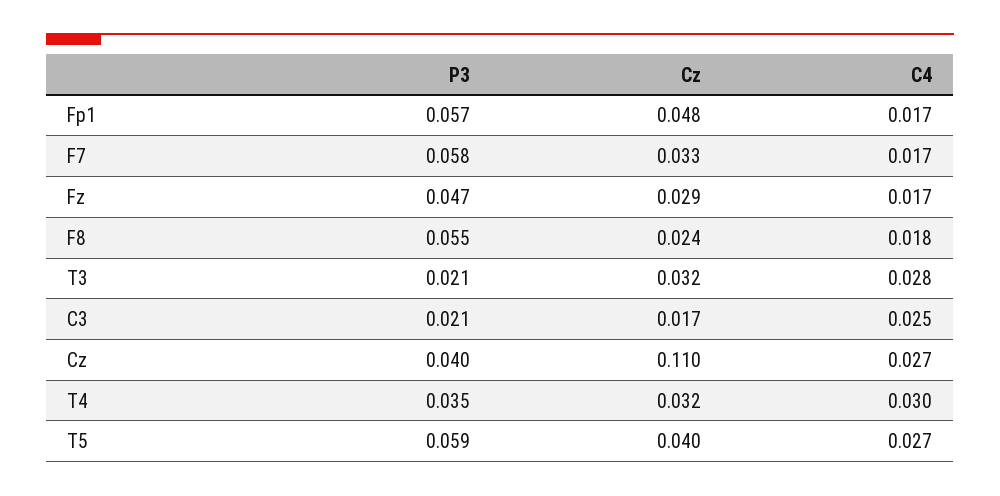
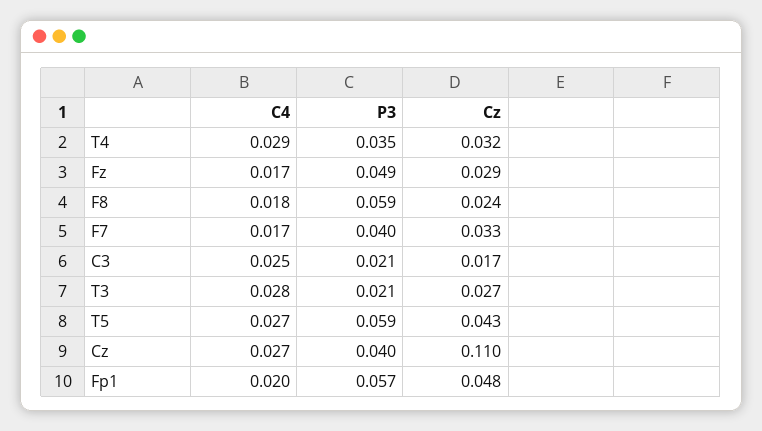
C4, Fp1: 0.017 -> 0.02
P3, F7: 0.058 -> 0.04
P3, Fz: 0.047 -> 0.049
P3, F8: 0.055 -> 0.059
Cz, T3: 0.032 -> 0.027
C4, T4: 0.03 -> 0.029
Cz, T5: 0.04 -> 0.043

